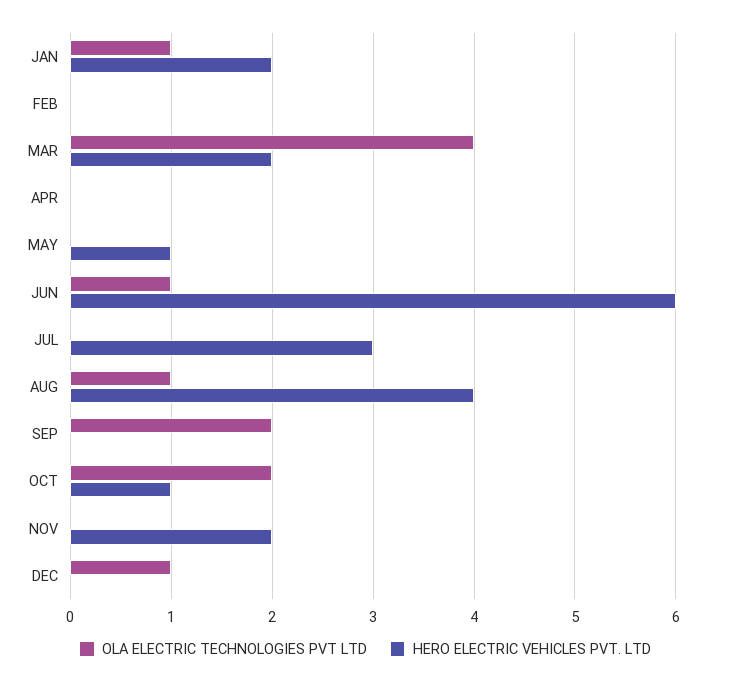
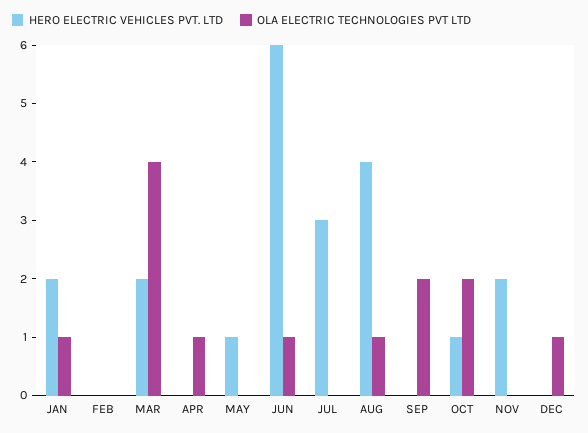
OLA ELECTRIC TECHNOLOGIES PVT LTD, APR: 0 -> 1

